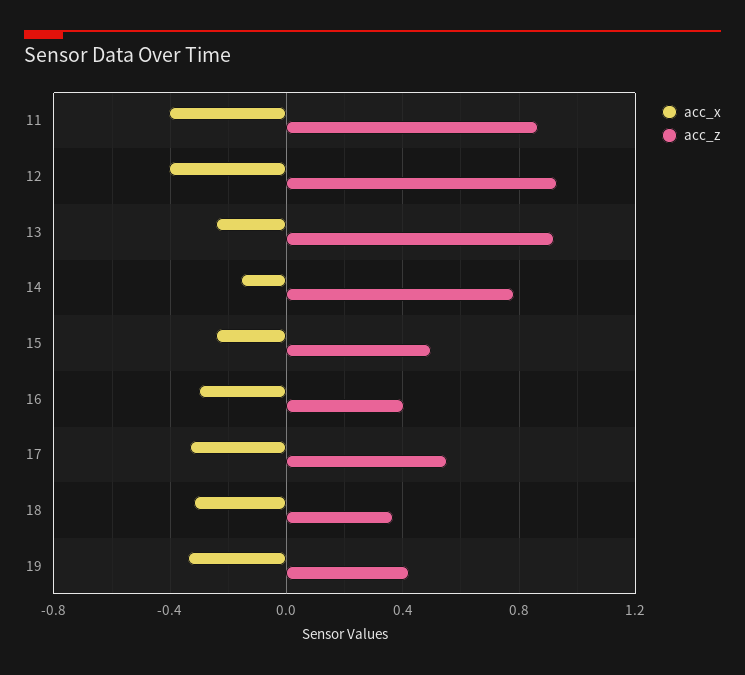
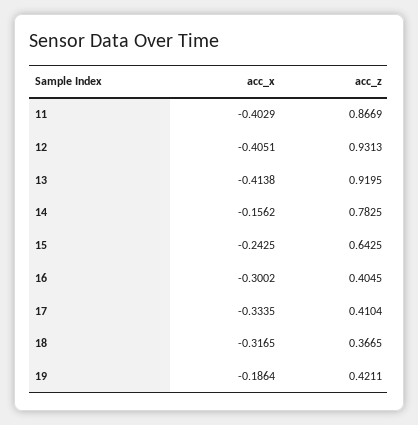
acc_x, 13: -0.25 -> -0.4138
acc_z, 15: 0.5 -> 0.6425
acc_z, 17: 0.55 -> 0.4104
acc_x, 19: -0.35 -> -0.1864

